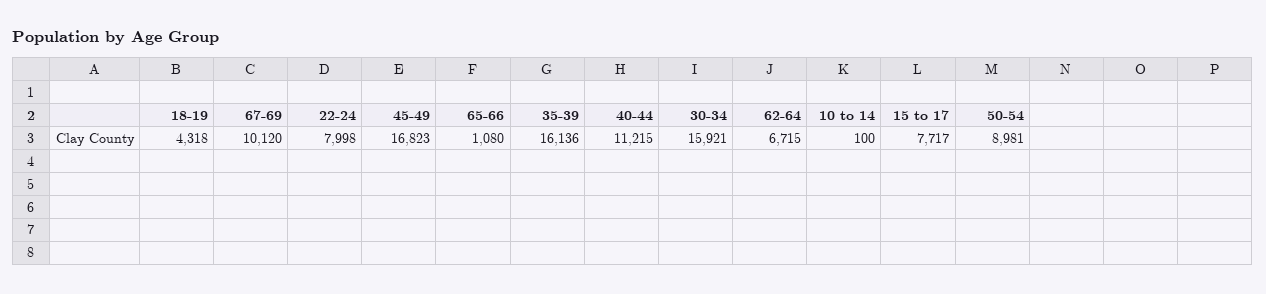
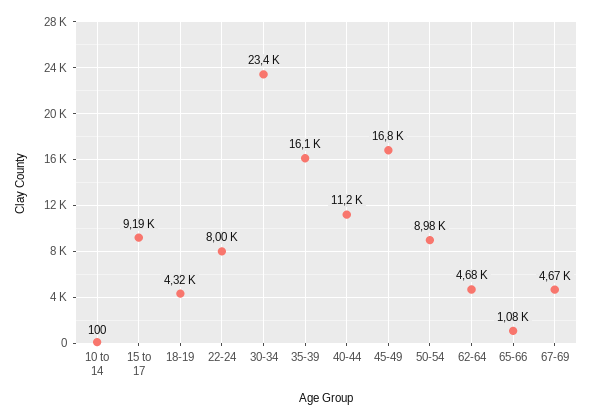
67-69: 10120 -> 4670
30-34: 15921 -> 23400
62-64: 6715 -> 4680
15 to 17: 7717 -> 9190

